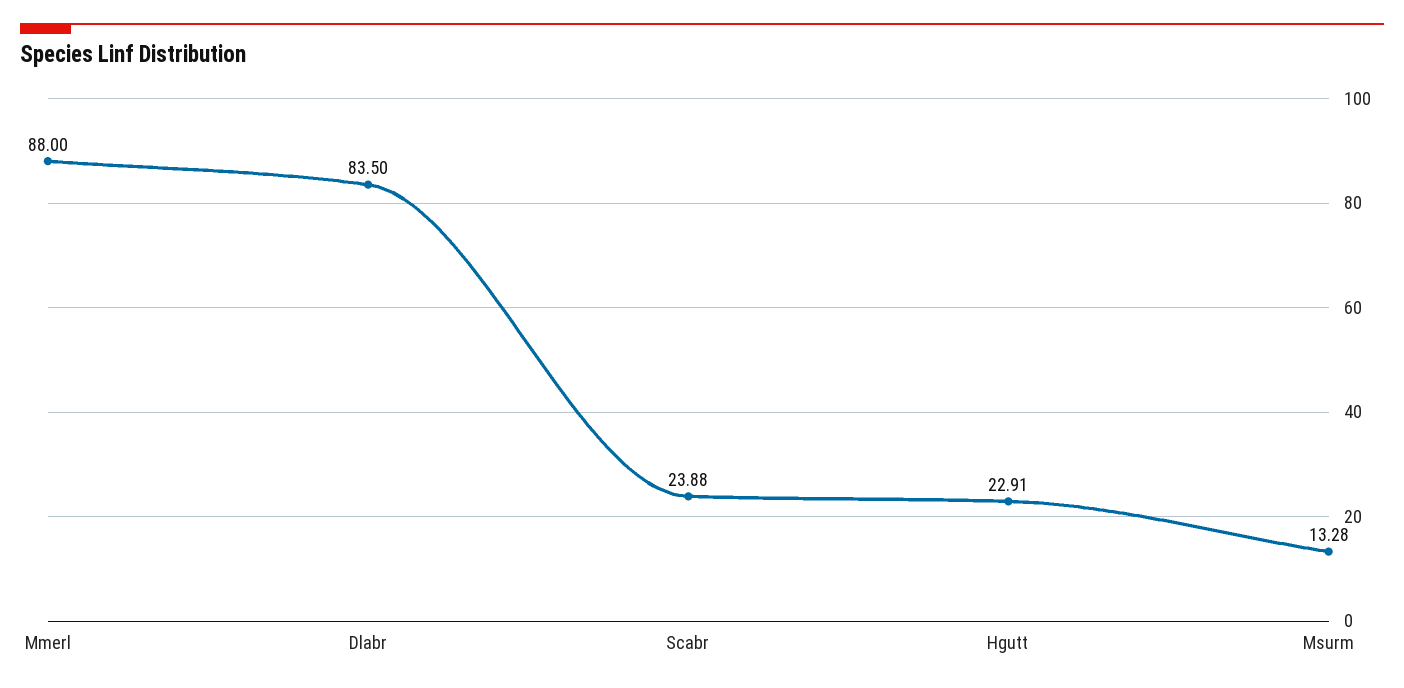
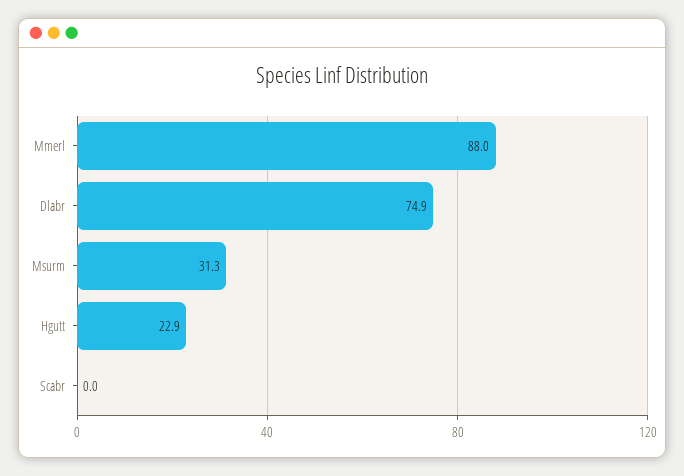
Dlabr: 83.5 -> 74.9
Scabr: 23.88 -> 0
Msurm: 13.28 -> 31.3

